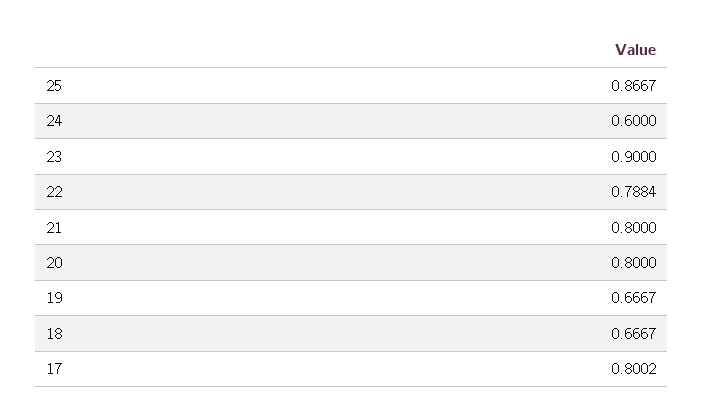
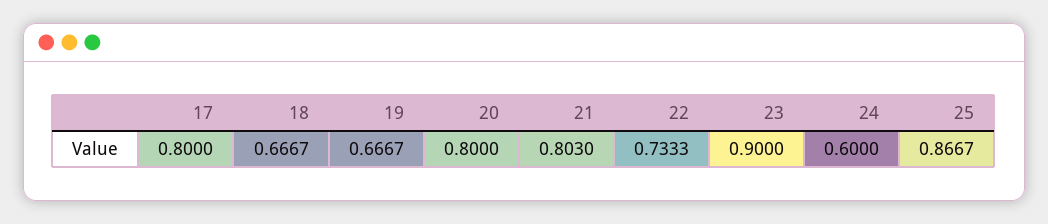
22: 0.7884 -> 0.7333
21: 0.8 -> 0.803
17: 0.8002 -> 0.8

